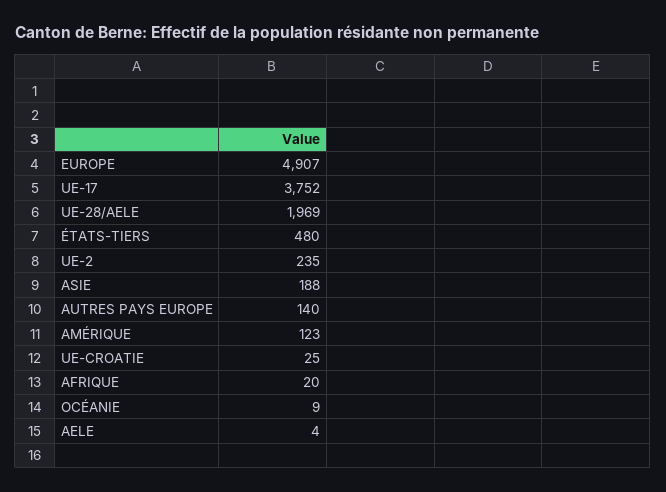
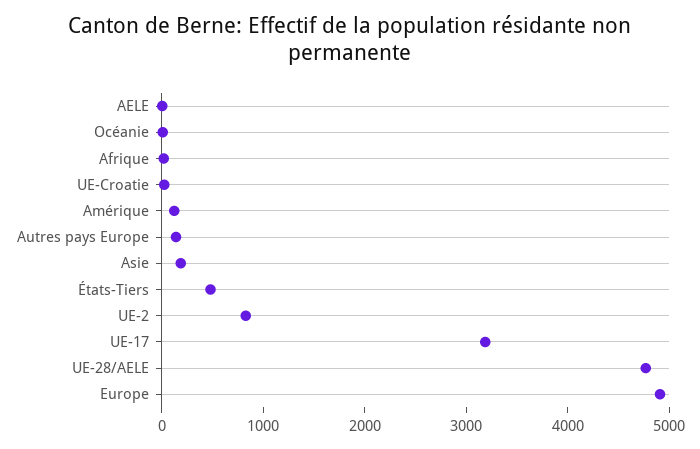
UE-17: 3752 -> 3200
UE-28/AELE: 1969 -> 4800
UE-2: 235 -> 800

